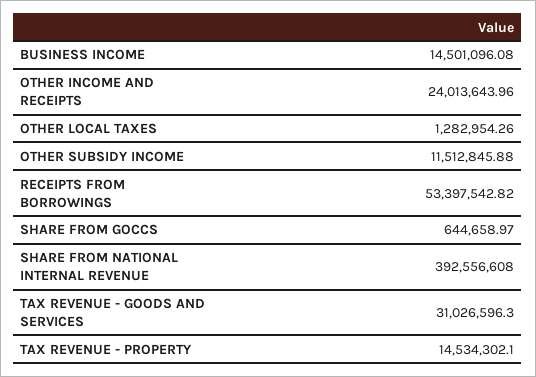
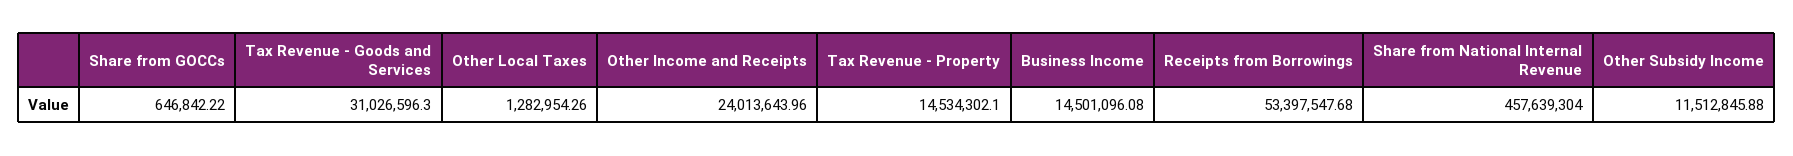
RECEIPTS FROM BORROWINGS: 53397542.82 -> 53397547.68
SHARE FROM GOCCS: 644658.97 -> 646842.22
SHARE FROM NATIONAL INTERNAL REVENUE: 392556608 -> 457639304

